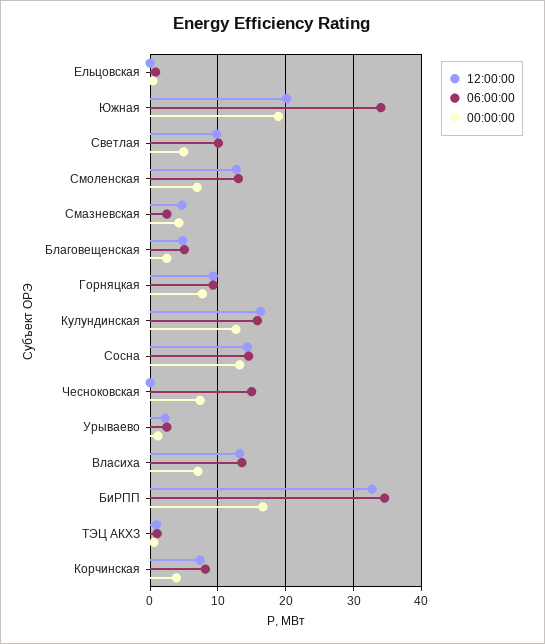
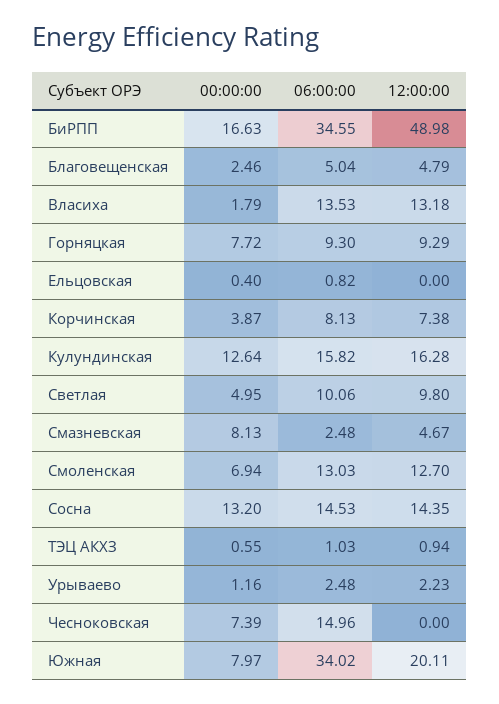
00:00:00, Южная: 19 -> 7.97
00:00:00, Смазневская: 4 -> 8.13
00:00:00, Власиха: 7 -> 1.79
12:00:00, БиРПП: 33 -> 48.98

